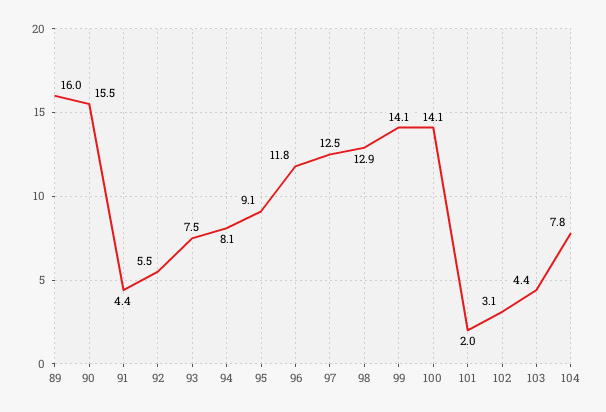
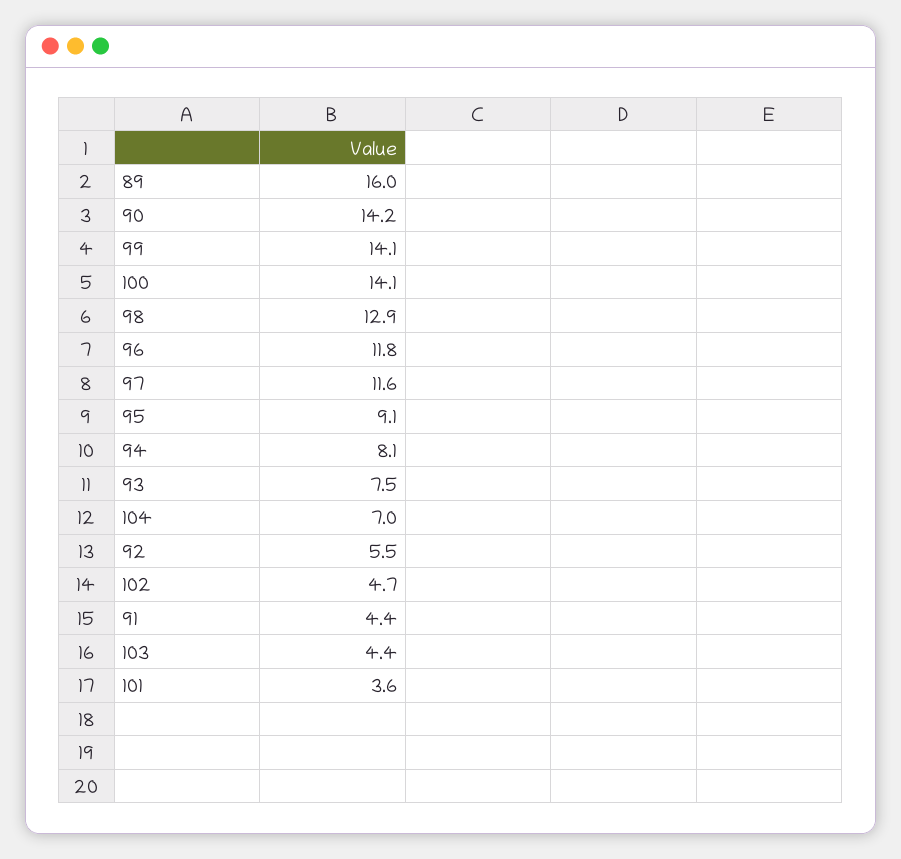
90: 15.5 -> 14.2
97: 12.5 -> 11.6
101: 2 -> 3.6
102: 3.1 -> 4.7
104: 7.8 -> 7

